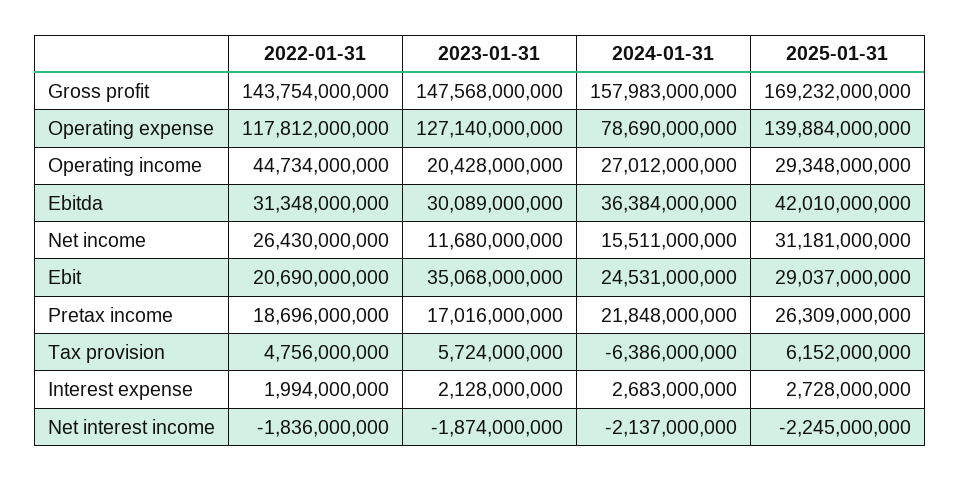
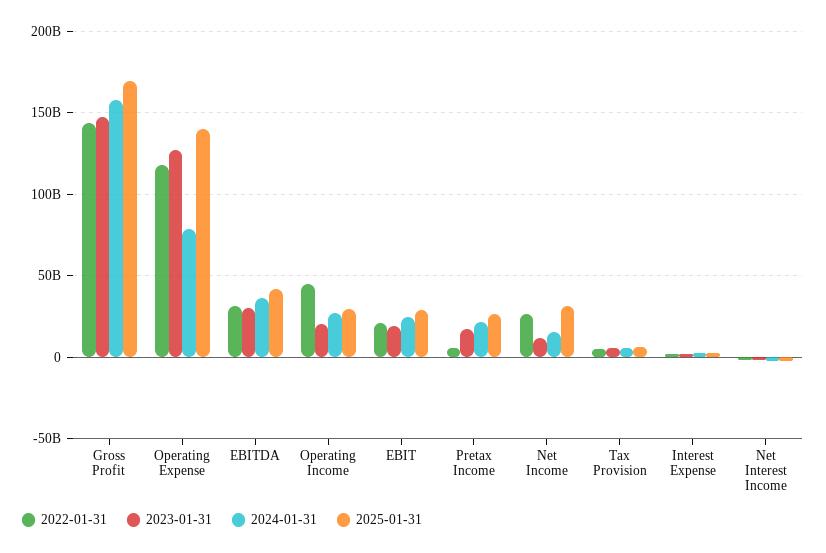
2023-01-31, Ebit: 35068000000 -> 20000000000
2022-01-31, Pretax income: 18696000000 -> 5000000000
2024-01-31, Tax provision: -6386000000 -> 5000000000

